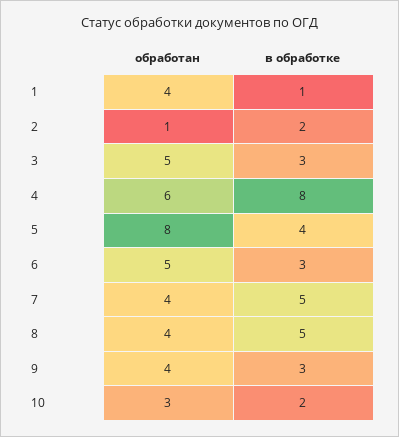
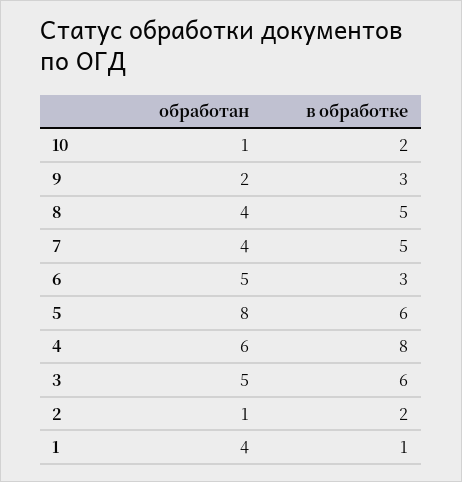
в обработке, 3: 3 -> 6
в обработке, 5: 4 -> 6
обработан, 9: 4 -> 2
обработан, 10: 3 -> 1

